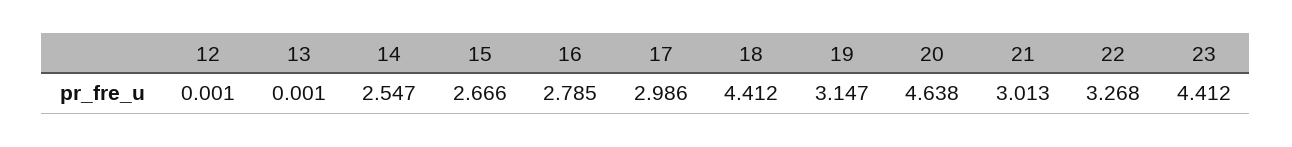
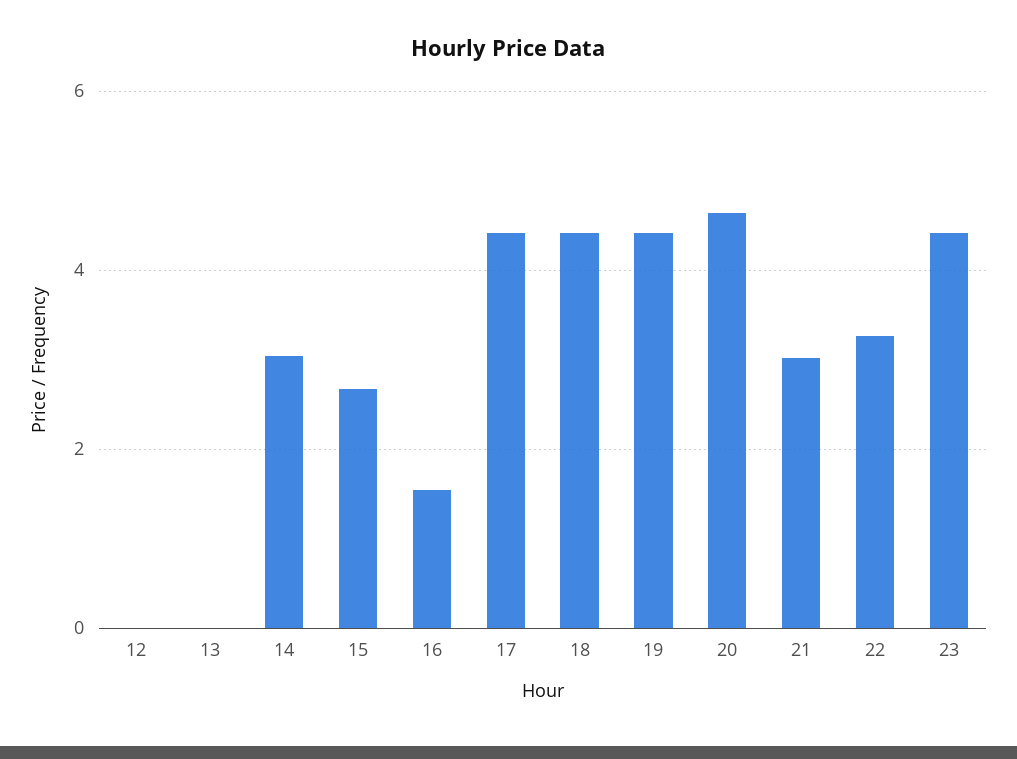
14: 2.547 -> 3
16: 2.785 -> 1.6
17: 2.986 -> 4.4
19: 3.147 -> 4.4

